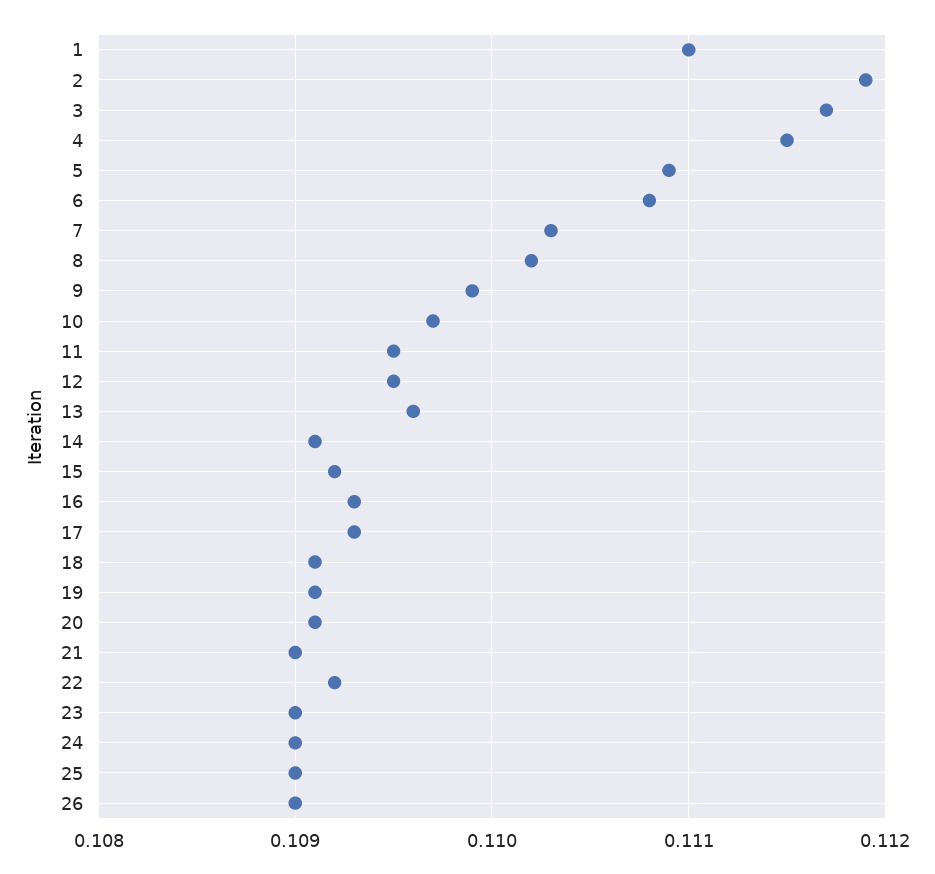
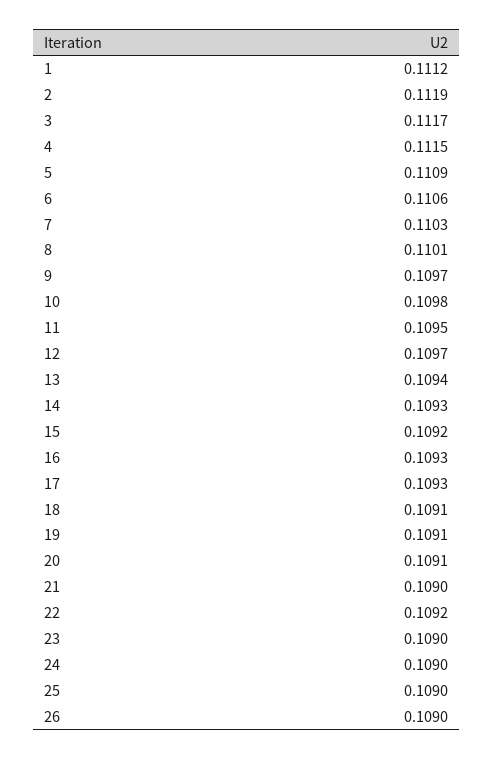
1: 0.111 -> 0.1112
6: 0.1108 -> 0.1106
8: 0.1102 -> 0.1101
9: 0.1099 -> 0.1097
10: 0.1097 -> 0.1098
12: 0.1095 -> 0.1097
13: 0.1096 -> 0.1094
14: 0.1091 -> 0.1093

